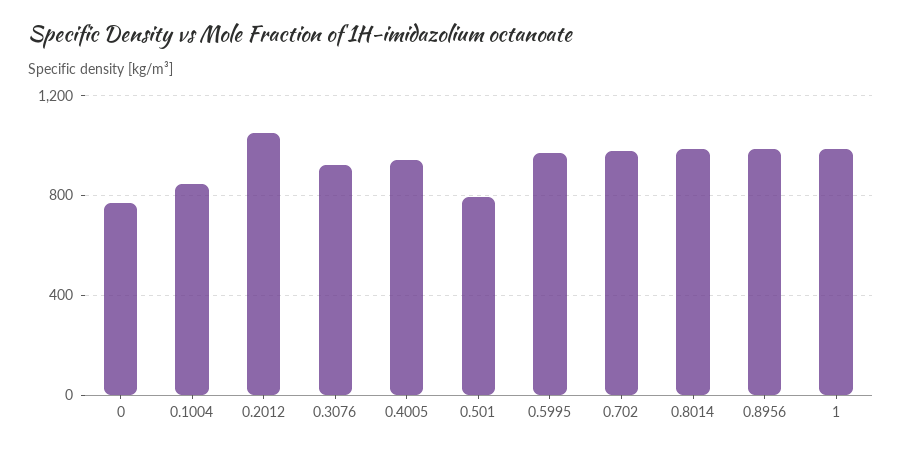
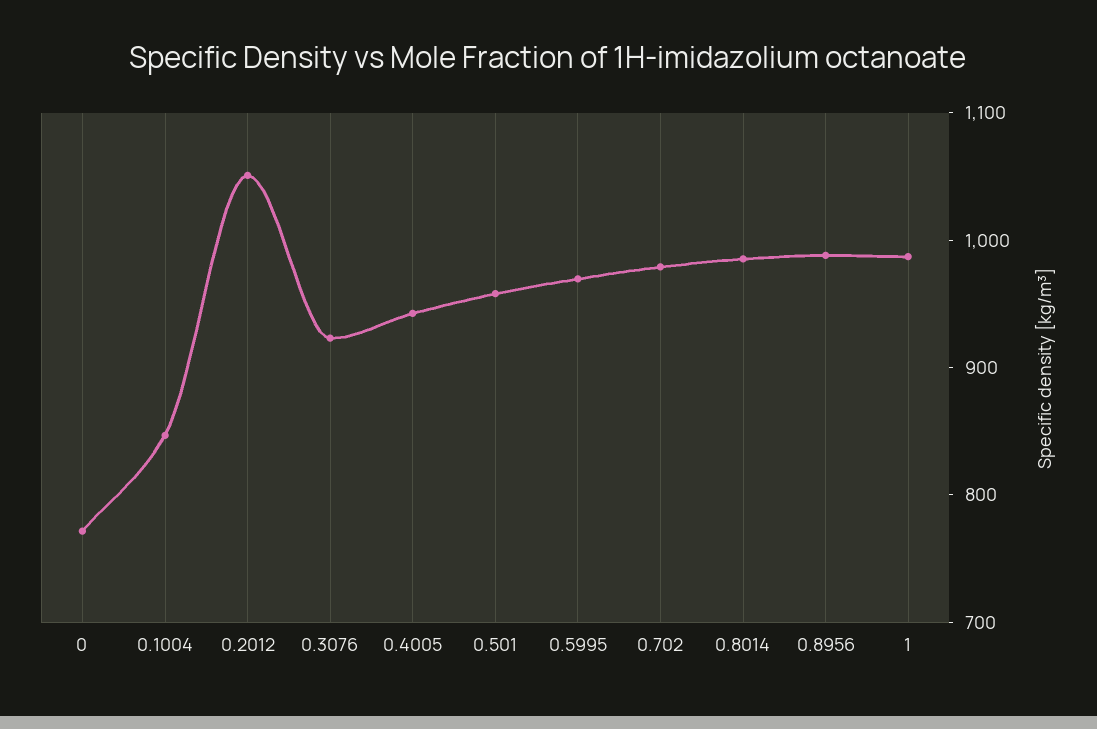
0.501: 800 -> 960

